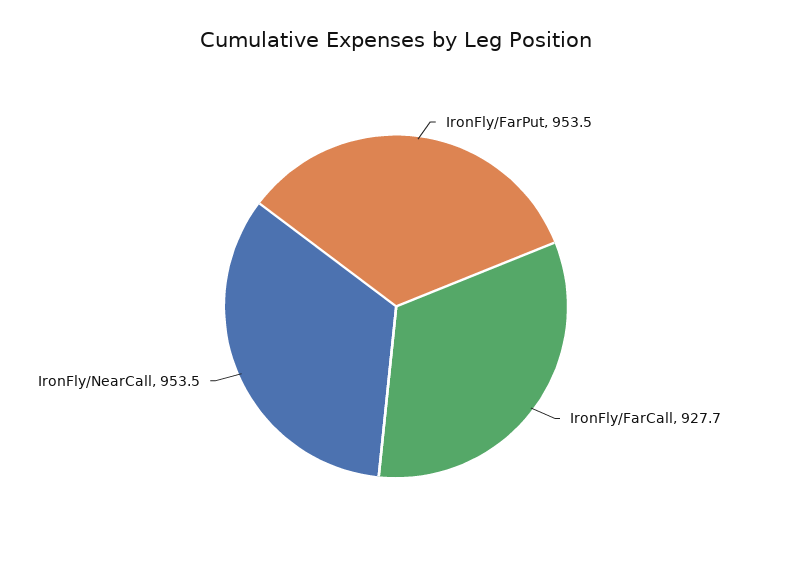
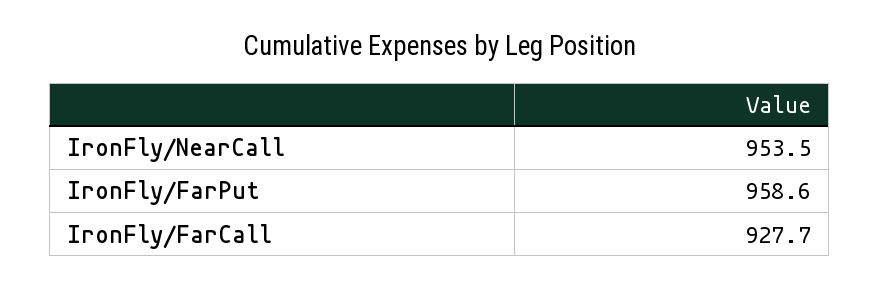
IronFly/FarPut: 953.5 -> 958.6

